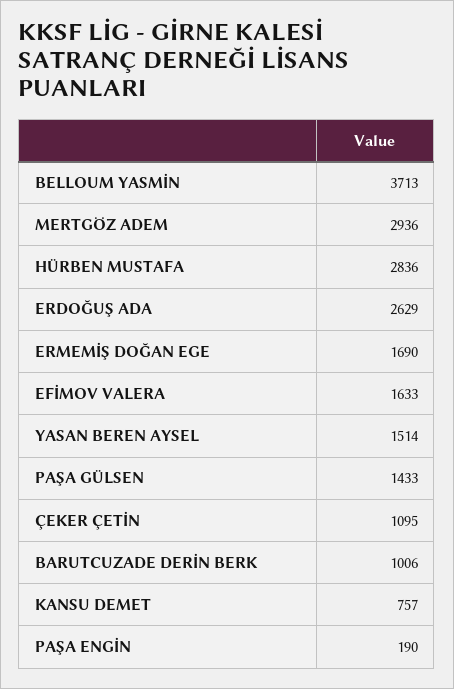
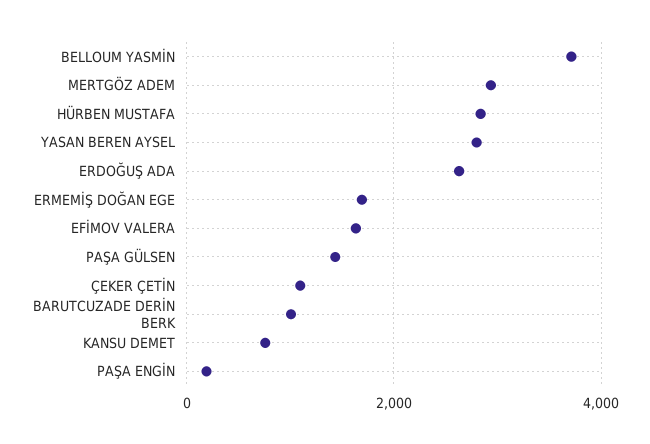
YASAN BEREN AYSEL: 1514 -> 2800

